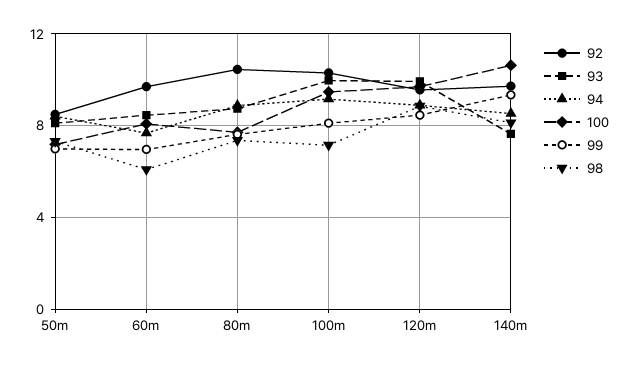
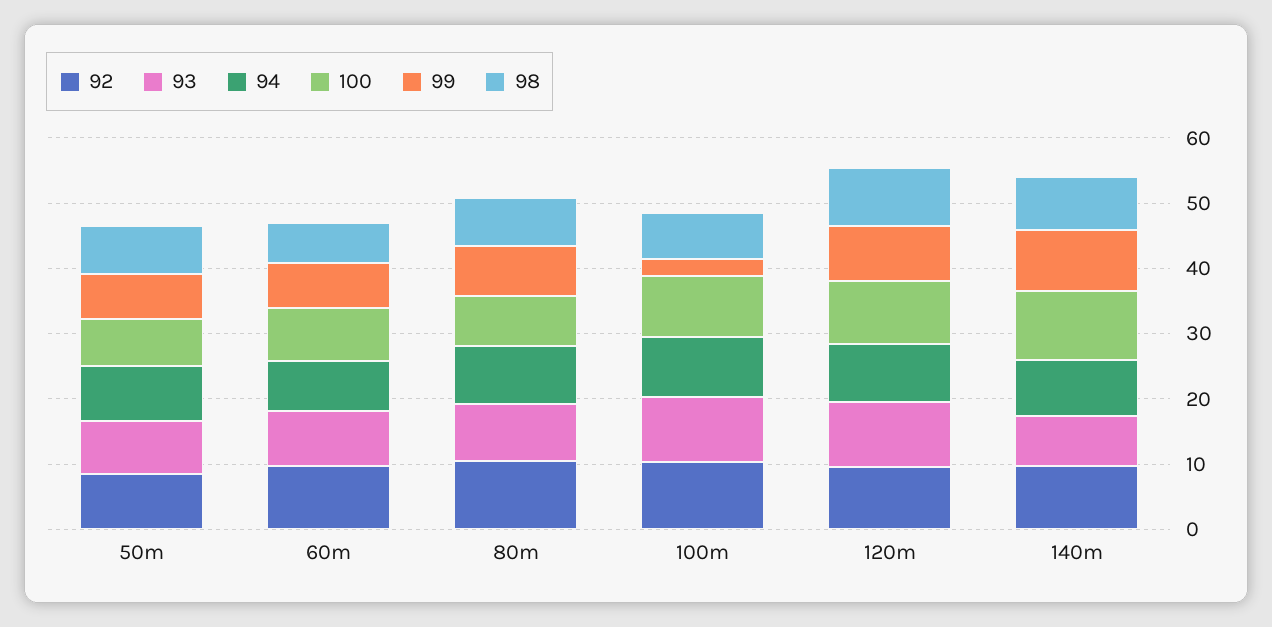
99, 100m: 8 -> 2

